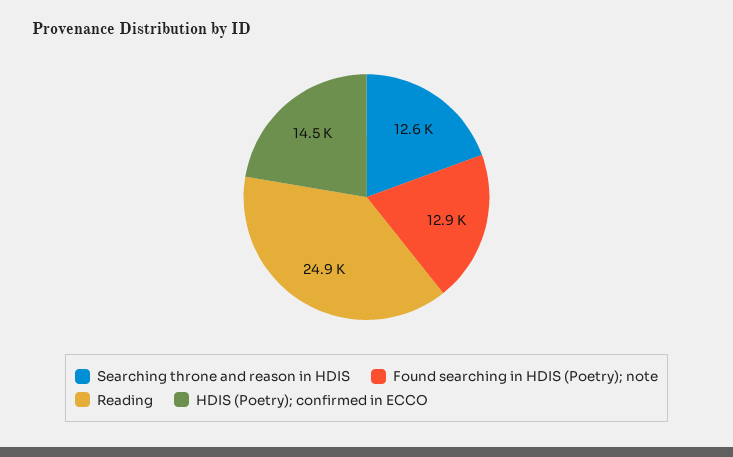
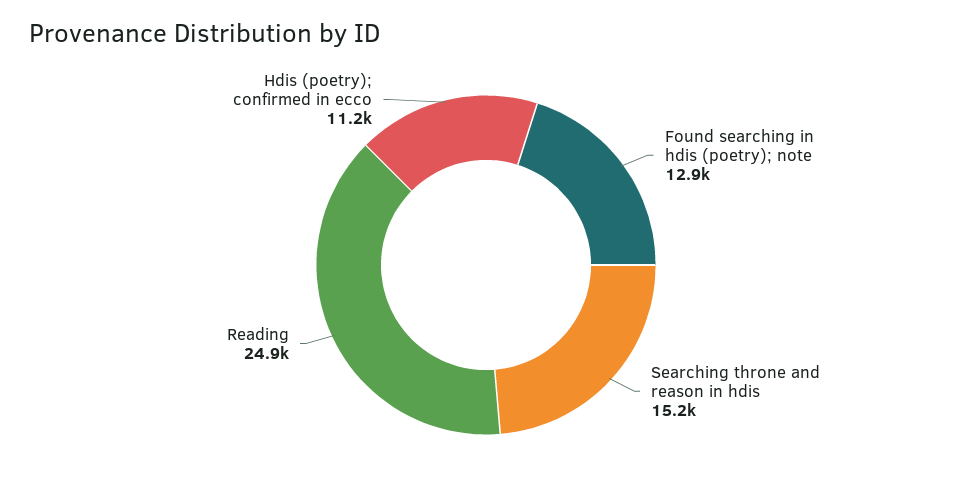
Searching throne and reason in HDIS: 12600 -> 15200
HDIS (Poetry); confirmed in ECCO: 14500 -> 11200

